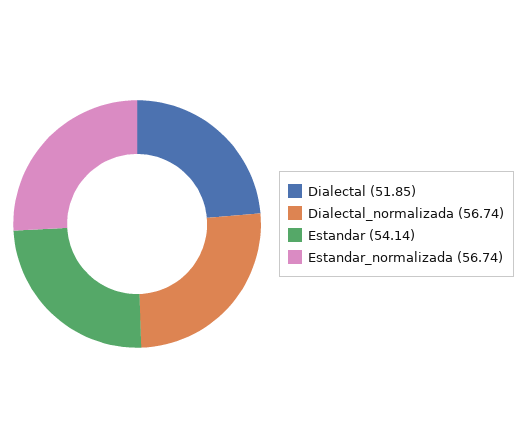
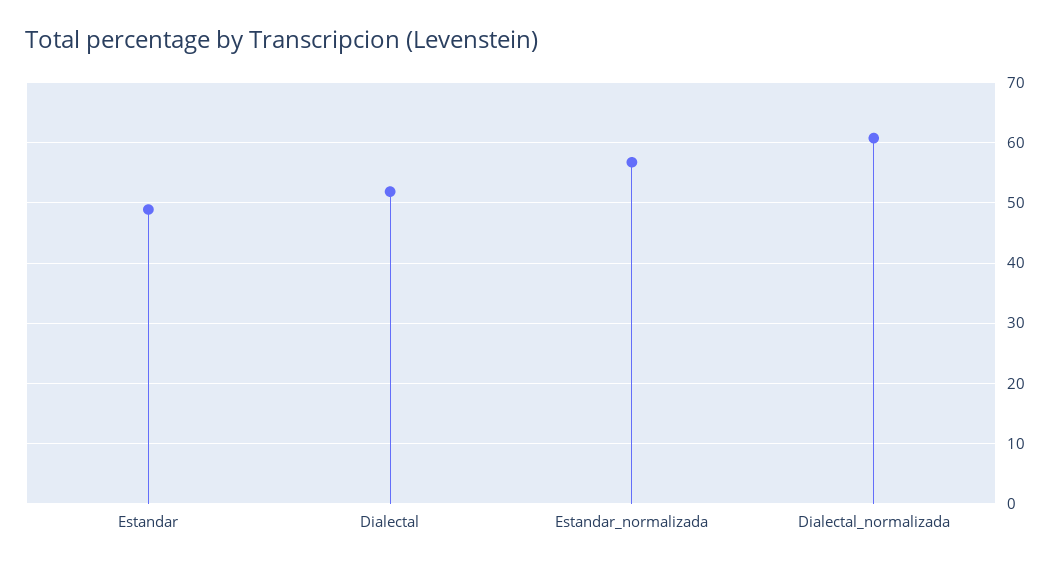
Dialectal_normalizada: 56.74 -> 61
Estandar: 54.14 -> 49

